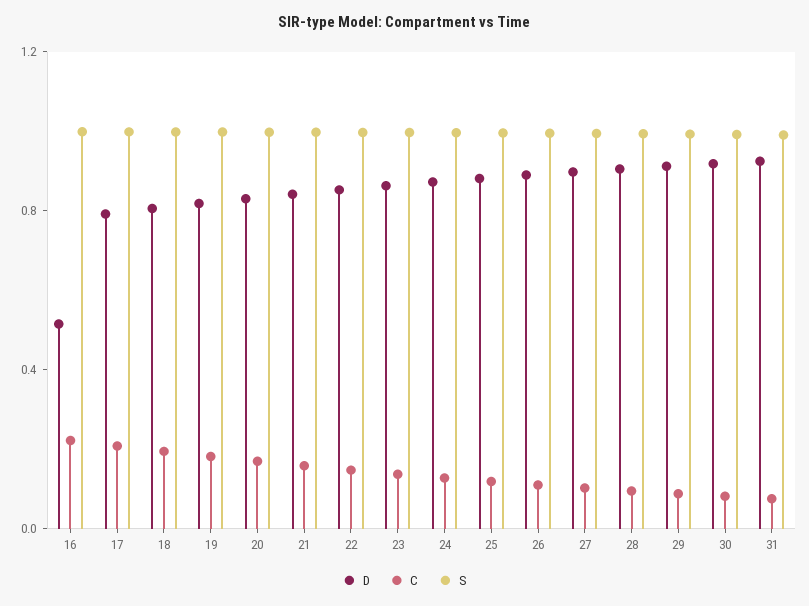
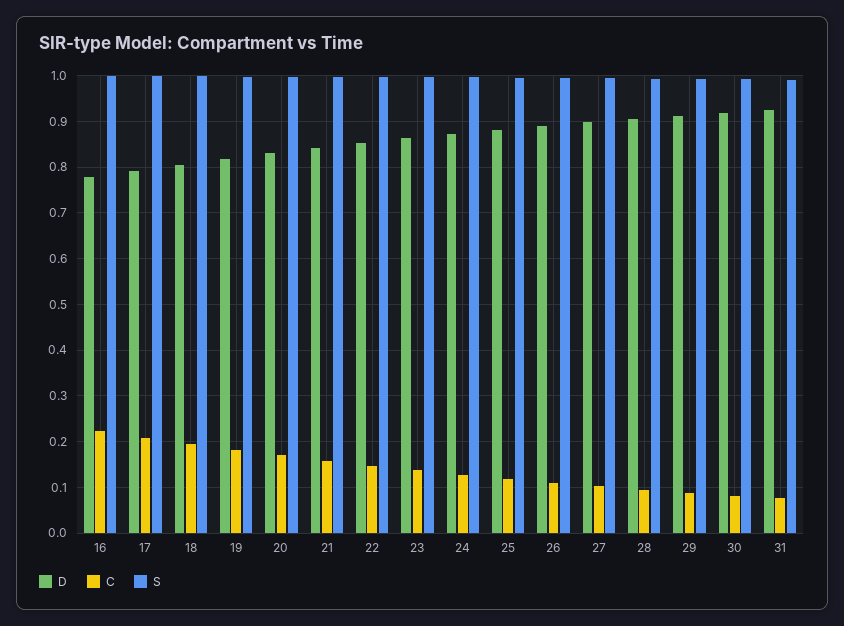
D, 16: 0.5 -> 0.78

